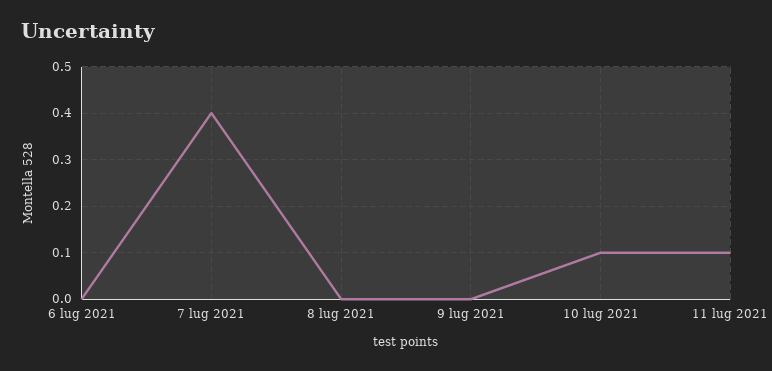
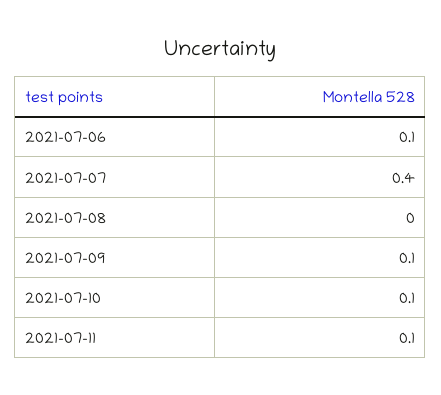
6 lug 2021: 0 -> 0.1
9 lug 2021: 0 -> 0.1

